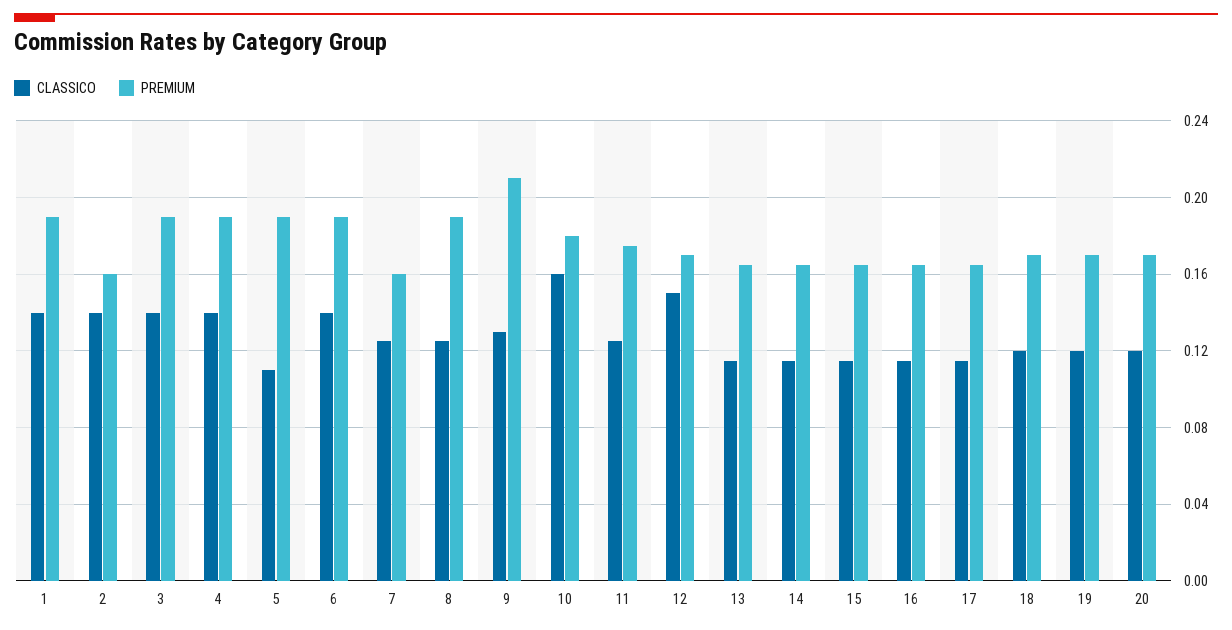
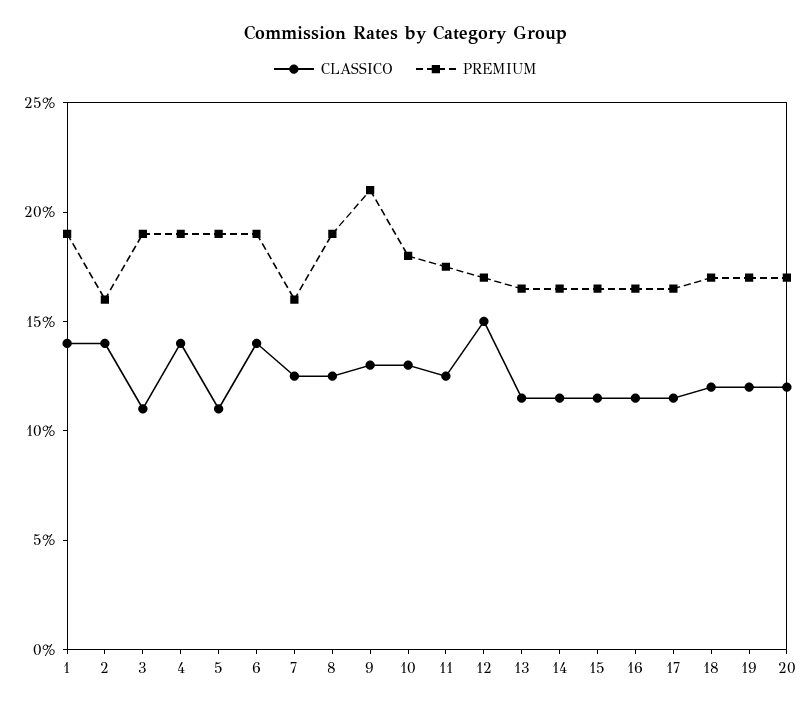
CLASSICO, 3: 0.14 -> 0.11
CLASSICO, 10: 0.16 -> 0.13

